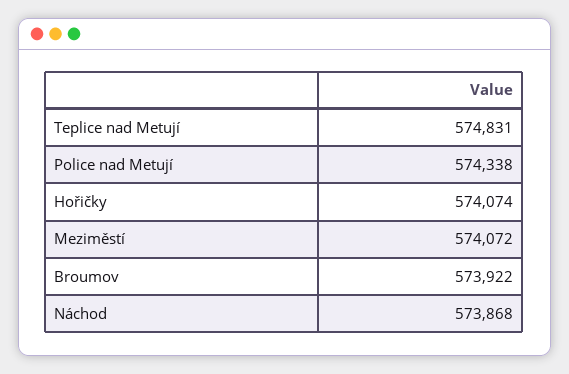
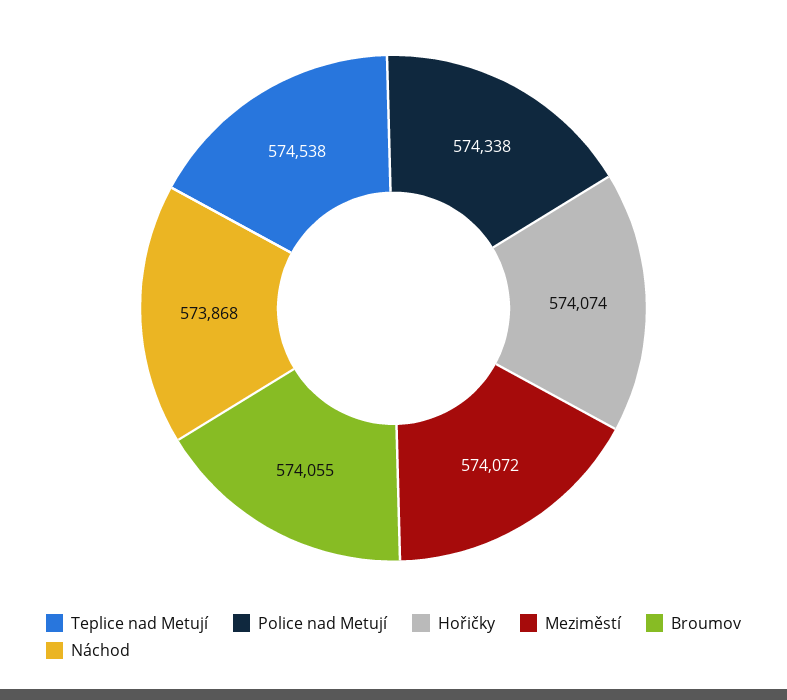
Teplice nad Metují: 574831 -> 574538
Broumov: 573922 -> 574055

